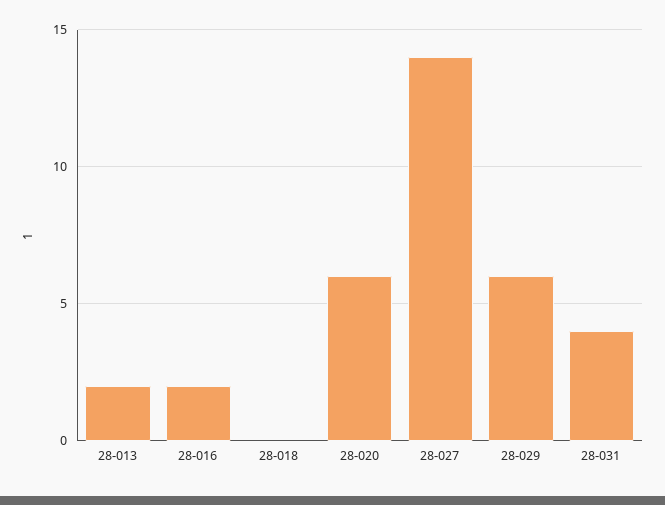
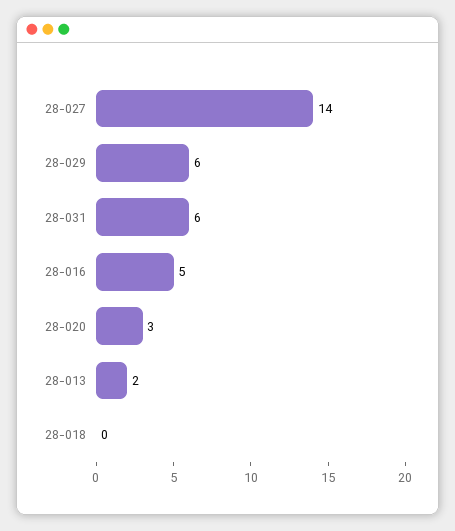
28-016: 2 -> 5
28-020: 6 -> 3
28-031: 4 -> 6

